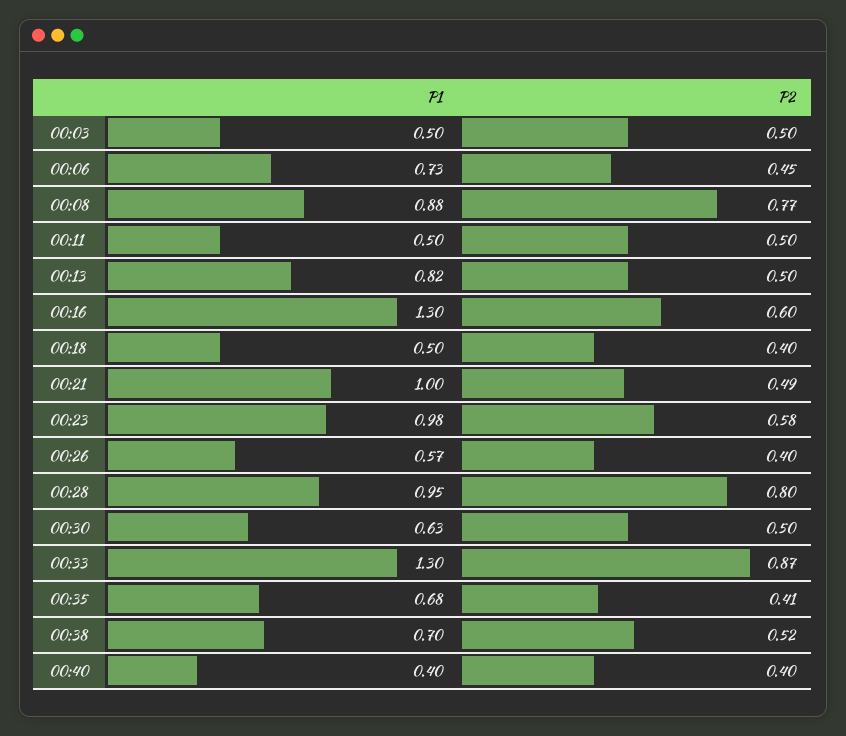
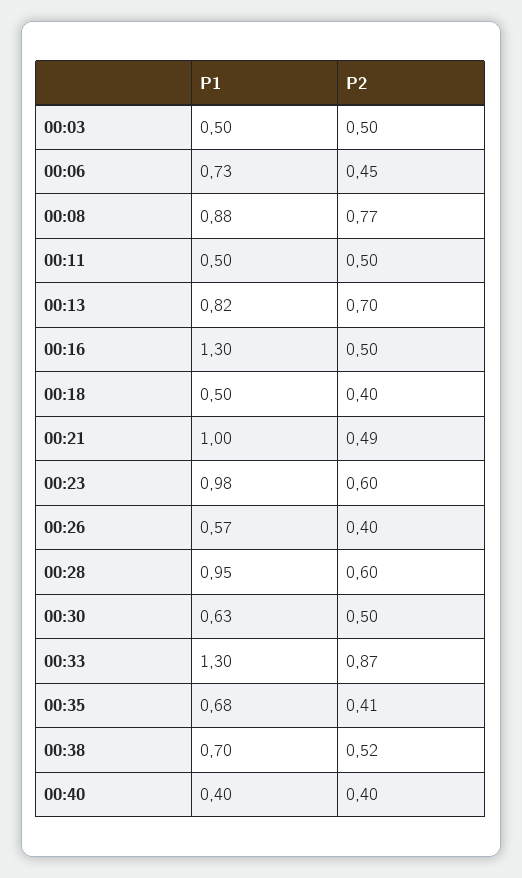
P2, 00:13: 0.5 -> 0.7
P2, 00:16: 0.6 -> 0.5
P2, 00:23: 0.58 -> 0.6
P2, 00:28: 0.8 -> 0.6

